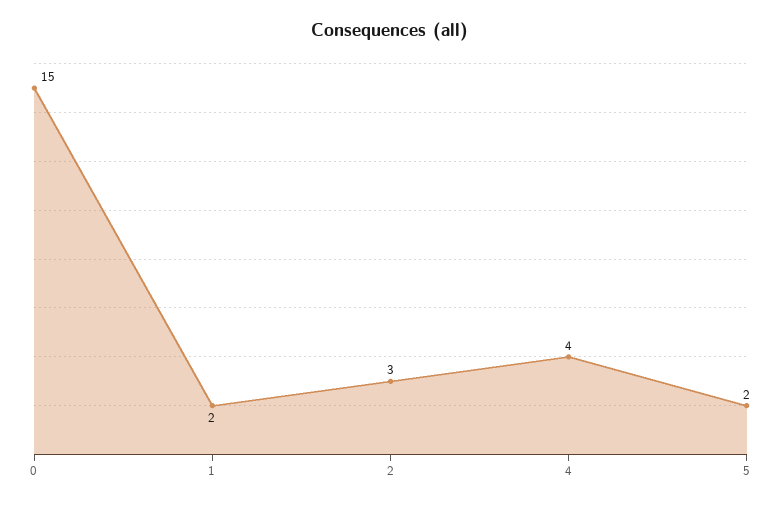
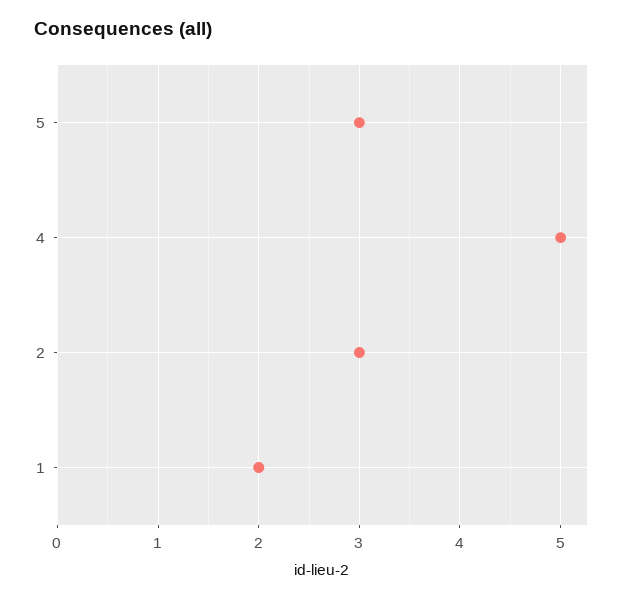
0: 15 -> none
4: 4 -> 5
5: 2 -> 3

